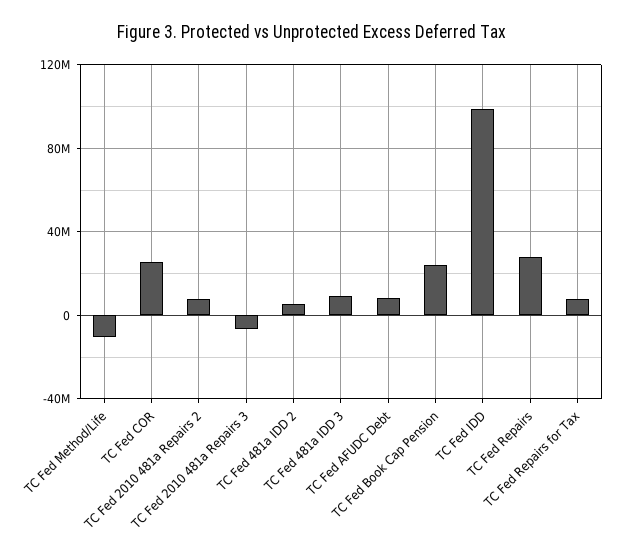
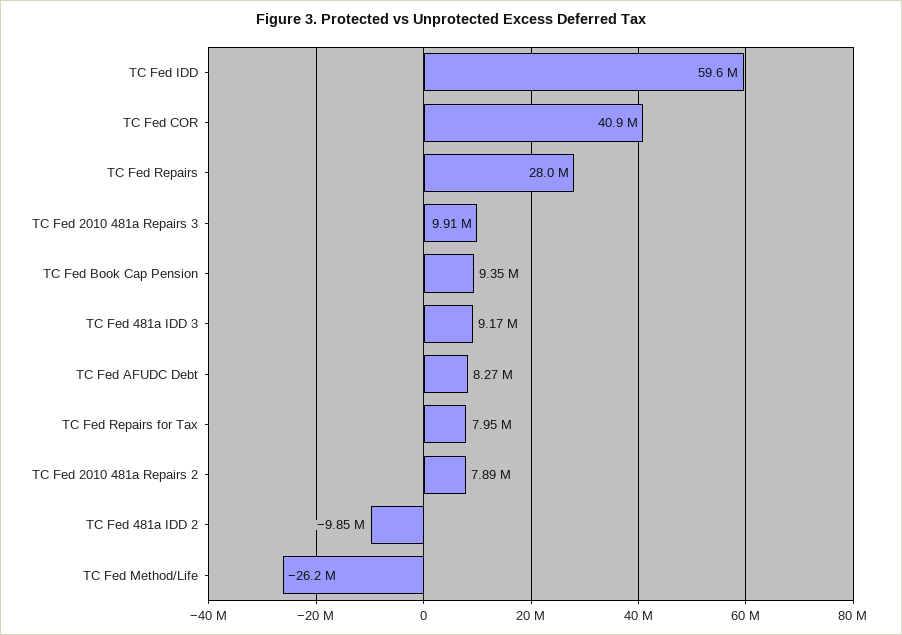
TC Fed Method/Life: -10000000 -> -26200000
TC Fed COR: 25000000 -> 40900000
TC Fed 2010 481a Repairs 3: -5000000 -> 9910000
TC Fed 481a IDD 2: 5000000 -> -9850000
TC Fed Book Cap Pension: 25000000 -> 9350000
TC Fed IDD: 100000000 -> 59600000

